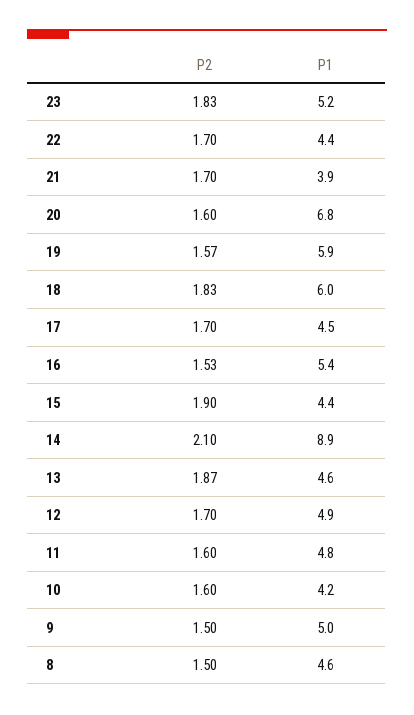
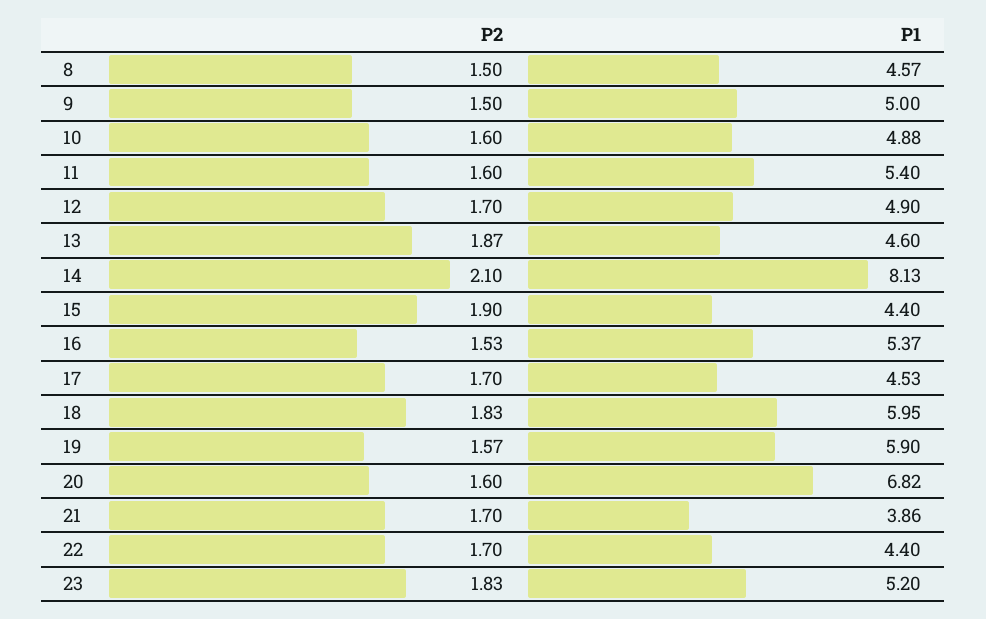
P1, 14: 8.9 -> 8.13
P1, 11: 4.8 -> 5.4
P1, 10: 4.2 -> 4.88

